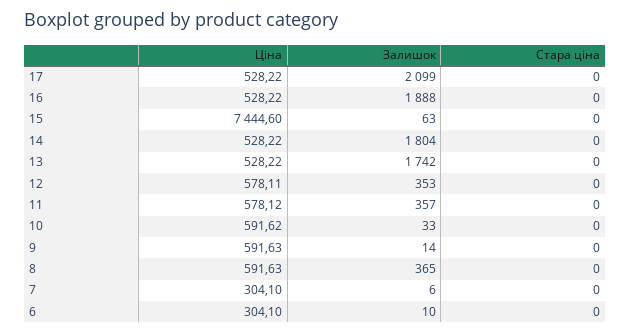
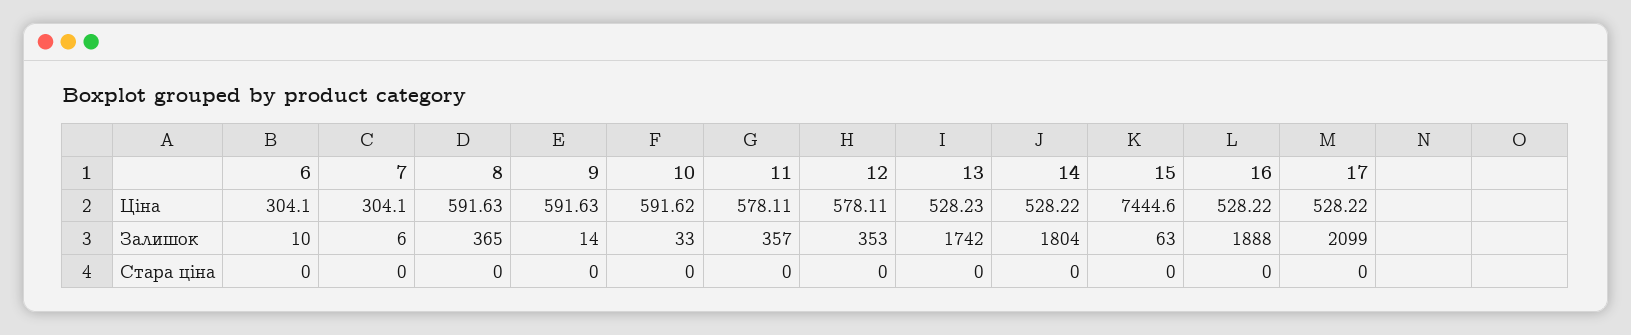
Ціна, 13: 528.22 -> 528.23
Ціна, 11: 578.12 -> 578.11

